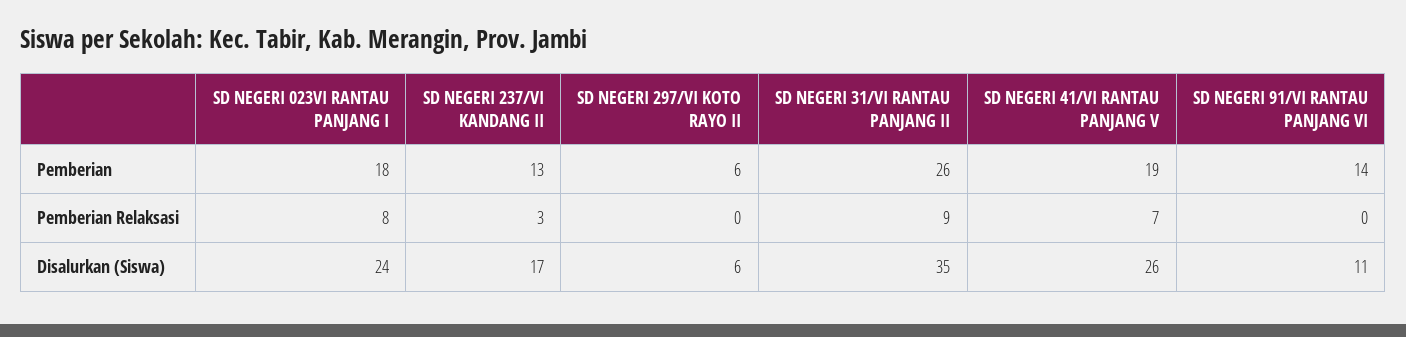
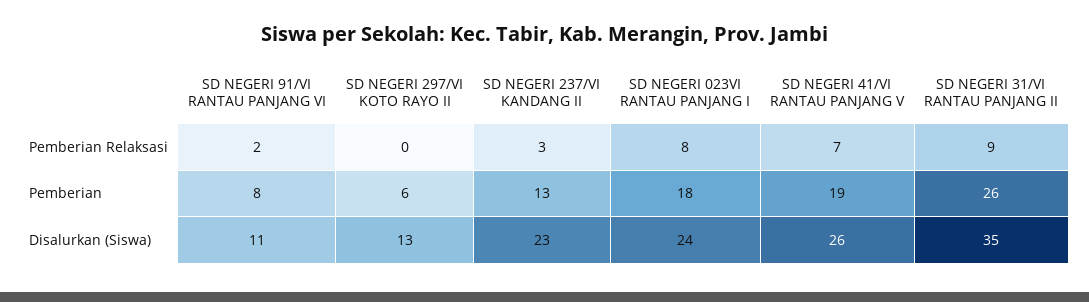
SD NEGERI 91/VI RANTAU PANJANG VI, Pemberian: 14 -> 8
SD NEGERI 91/VI RANTAU PANJANG VI, Pemberian Relaksasi: 0 -> 2
SD NEGERI 237/VI KANDANG II, Disalurkan (Siswa): 17 -> 23
SD NEGERI 297/VI KOTO RAYO II, Disalurkan (Siswa): 6 -> 13

